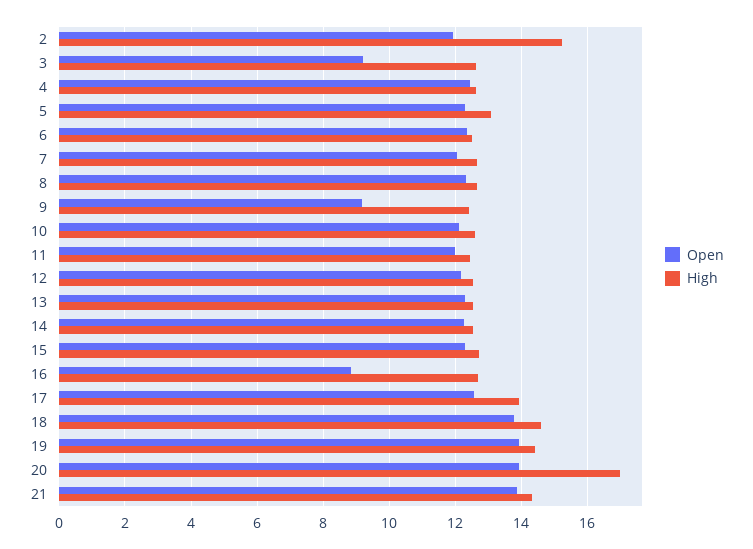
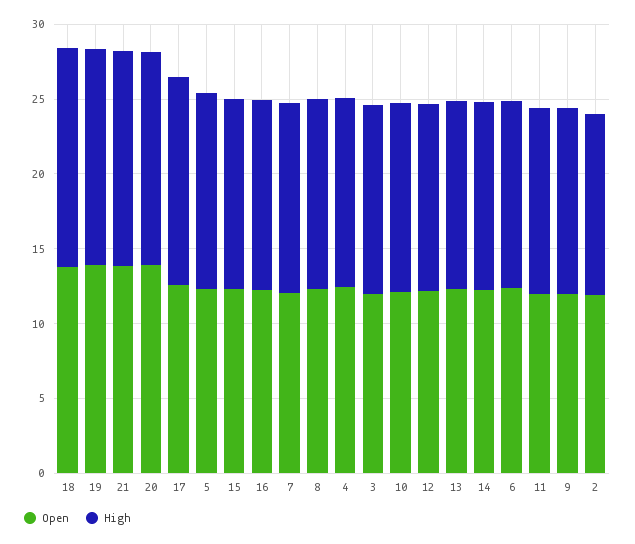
High, 2: 15.2 -> 12
Open, 3: 9.2 -> 12
Open, 9: 9.2 -> 12
Open, 16: 8.8 -> 12
High, 20: 17 -> 14

